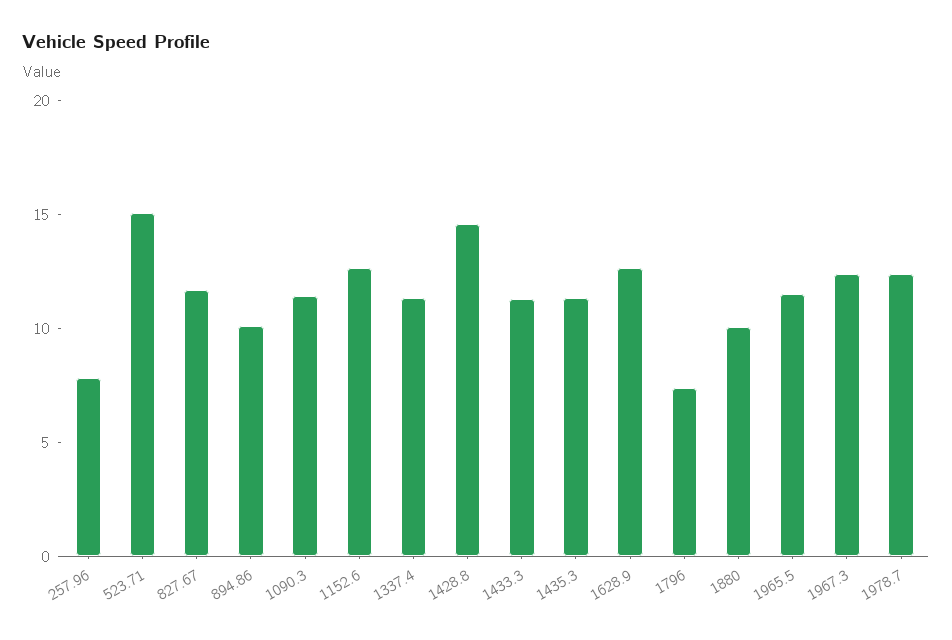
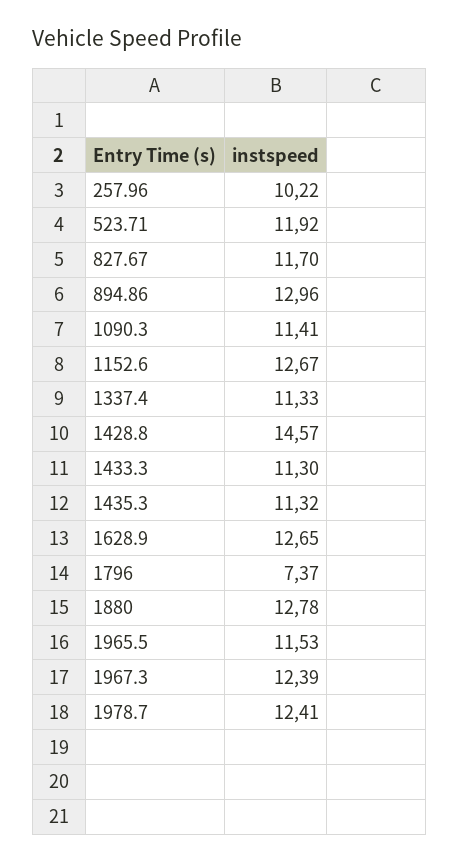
257.96: 8 -> 10.22
523.71: 15 -> 11.92
894.86: 10 -> 12.96
1880: 10 -> 12.78

